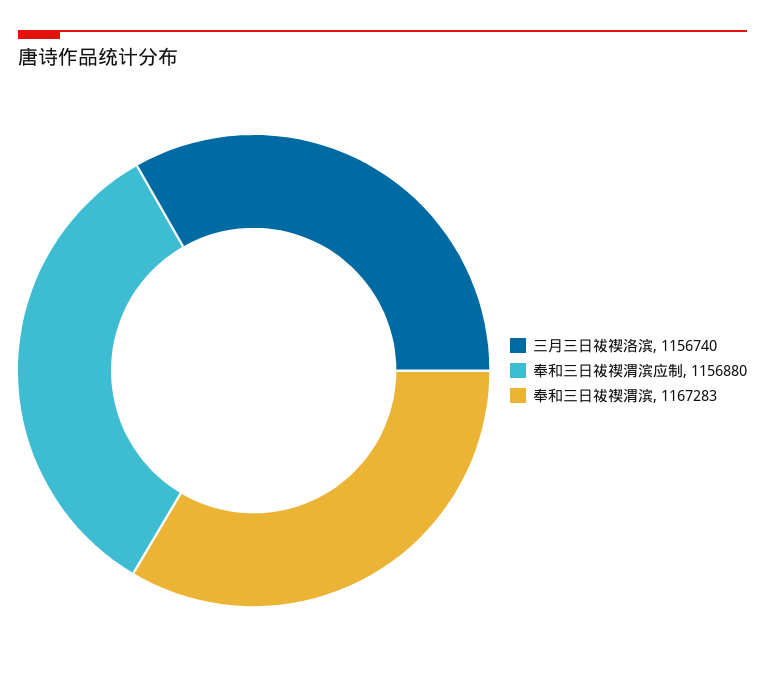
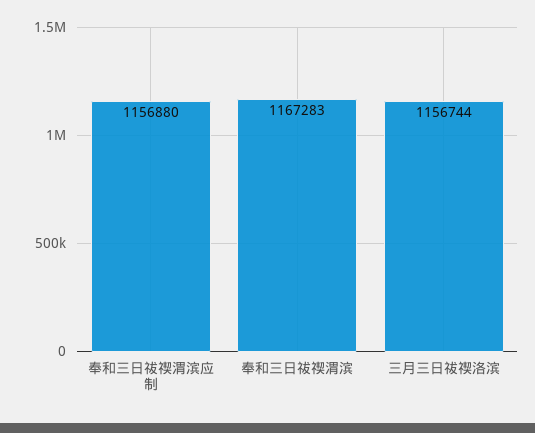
三月三日祓禊洛滨: 1156740 -> 1156744

